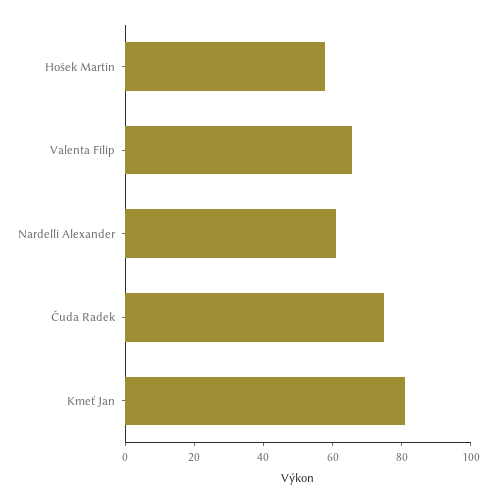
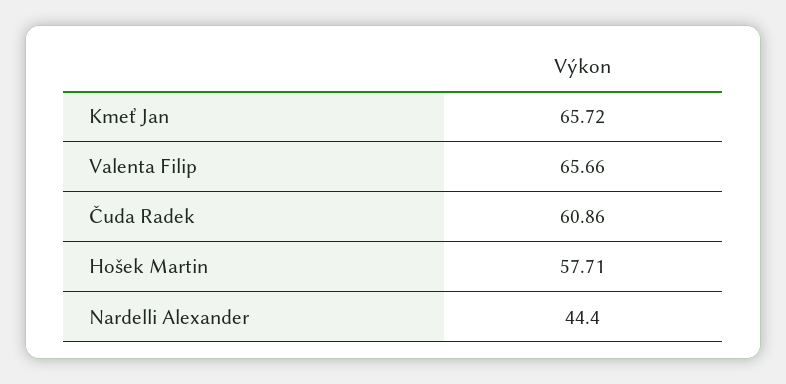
Nardelli Alexander: 60 -> 44.4
Čuda Radek: 75 -> 60.86
Kmeť Jan: 80 -> 65.72

